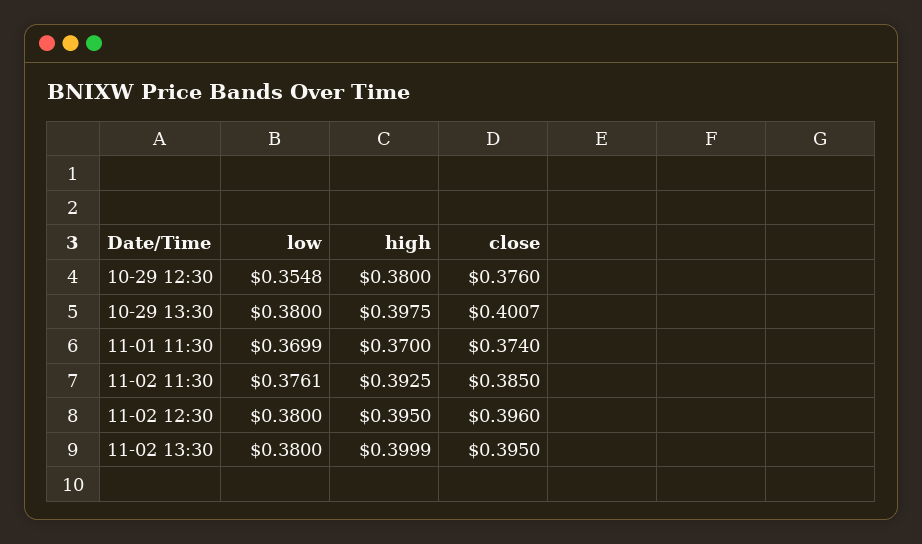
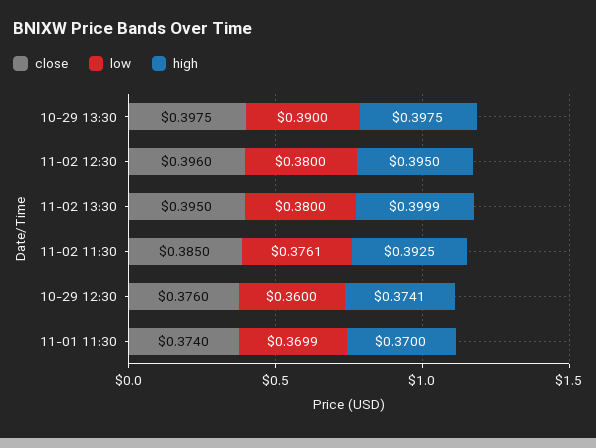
low, 10-29 12:30: 0.3548 -> 0.36
high, 10-29 12:30: 0.38 -> 0.3741
low, 10-29 13:30: 0.38 -> 0.39
close, 10-29 13:30: 0.4007 -> 0.3975

